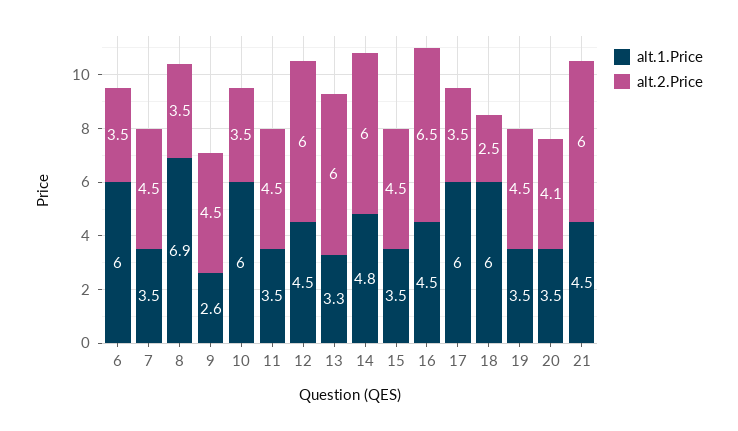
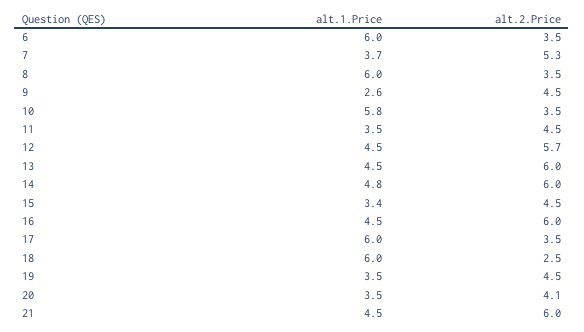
alt.1.Price, 7: 3.5 -> 3.7
alt.2.Price, 7: 4.5 -> 5.3
alt.1.Price, 8: 6.9 -> 6
alt.1.Price, 10: 6 -> 5.8
alt.2.Price, 12: 6 -> 5.7
alt.1.Price, 13: 3.3 -> 4.5
alt.1.Price, 15: 3.5 -> 3.4
alt.2.Price, 16: 6.5 -> 6

